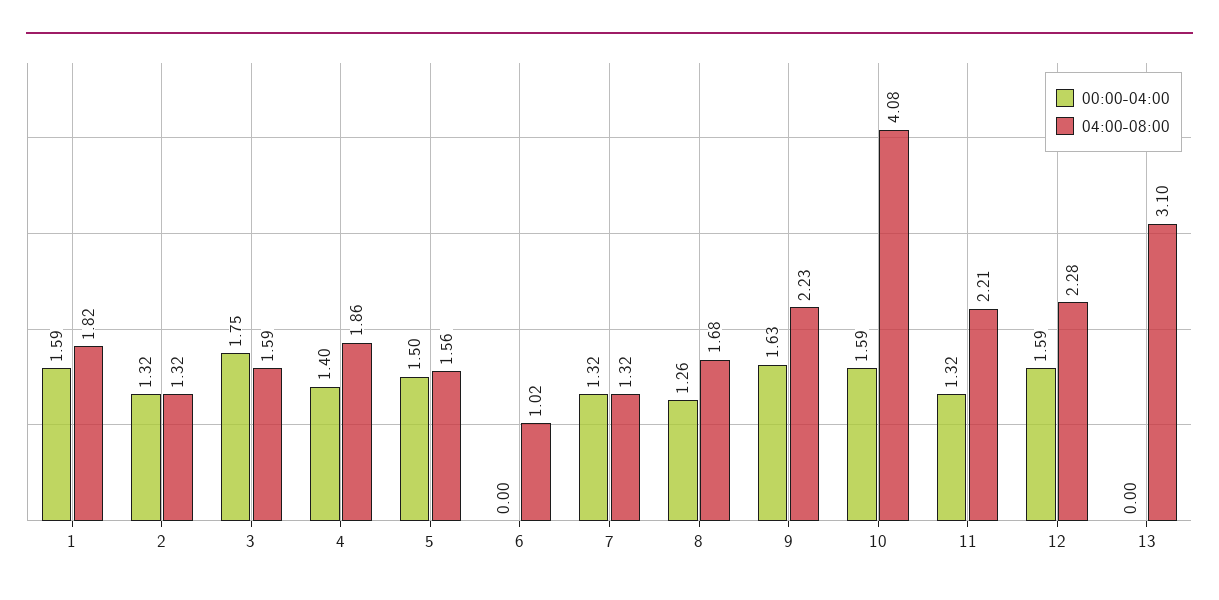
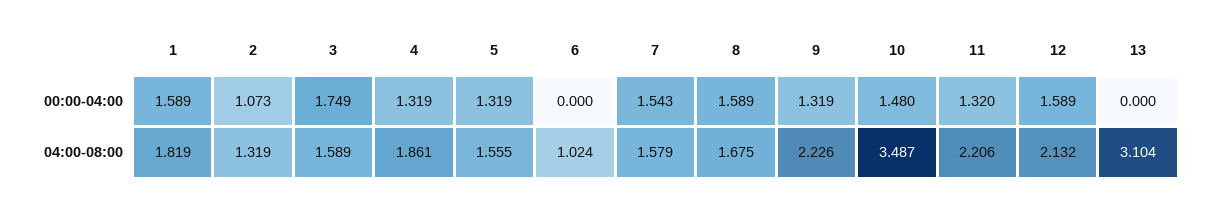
00:00-04:00, 2: 1.32 -> 1.073
00:00-04:00, 4: 1.4 -> 1.319
00:00-04:00, 5: 1.5 -> 1.319
00:00-04:00, 7: 1.32 -> 1.543
04:00-08:00, 7: 1.32 -> 1.579
00:00-04:00, 8: 1.26 -> 1.589
00:00-04:00, 9: 1.63 -> 1.319
00:00-04:00, 10: 1.59 -> 1.48
04:00-08:00, 10: 4.08 -> 3.487
04:00-08:00, 12: 2.28 -> 2.132

